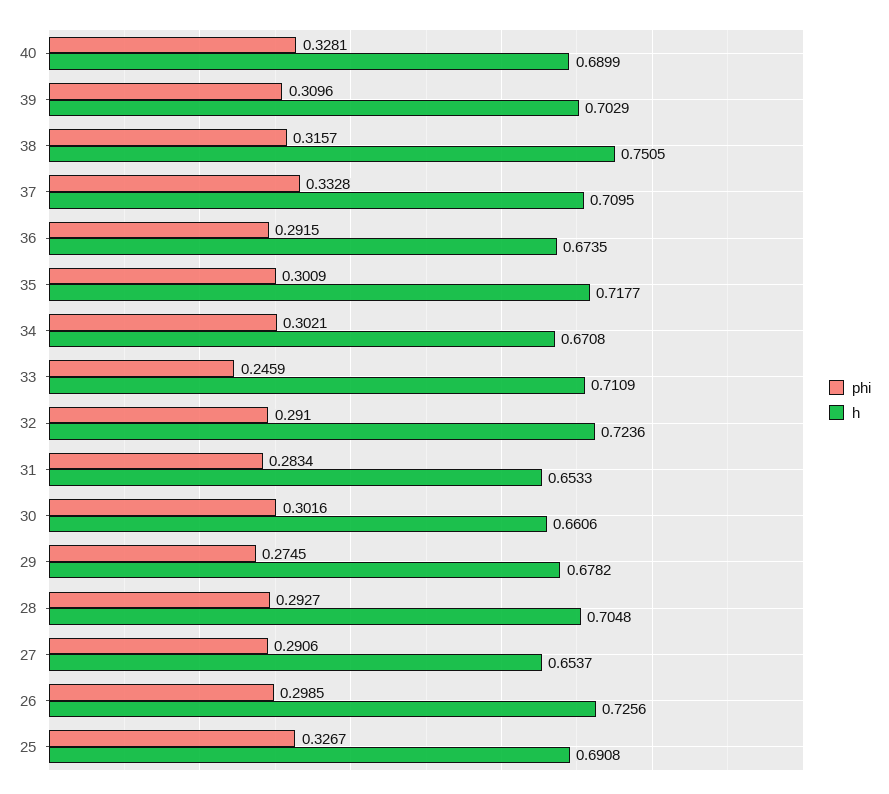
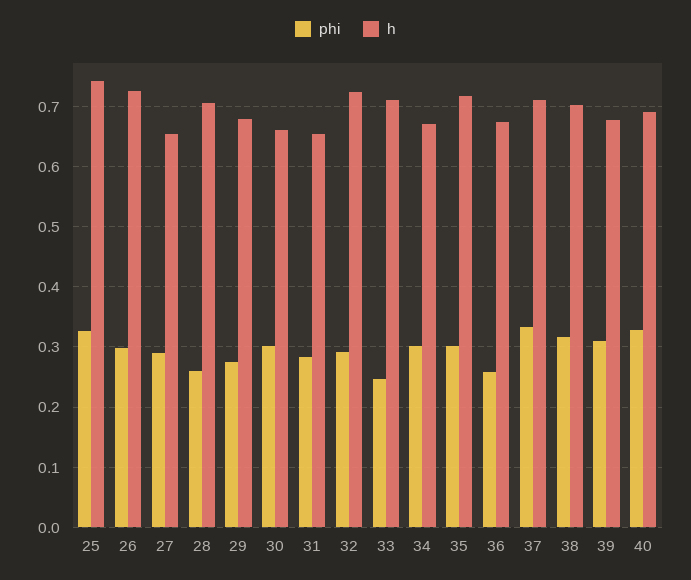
h, 39: 0.7029 -> 0.68
h, 38: 0.7505 -> 0.7
phi, 36: 0.2915 -> 0.26
phi, 28: 0.2927 -> 0.26
h, 25: 0.6908 -> 0.74

